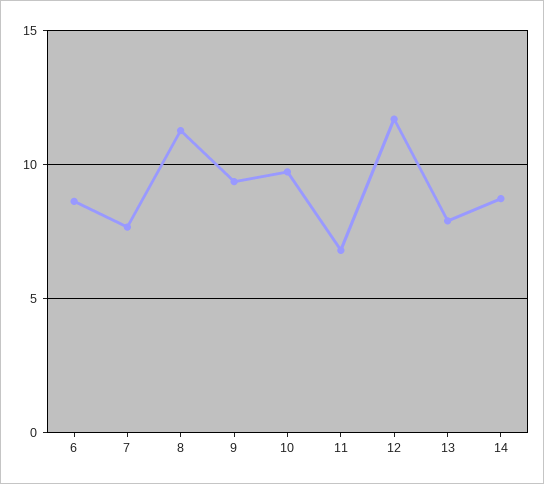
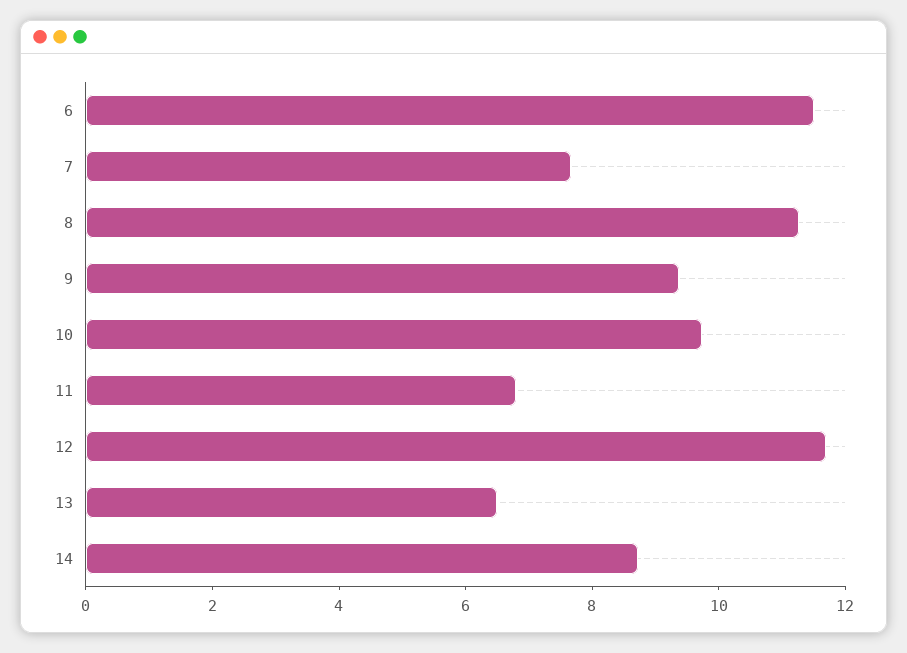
6: 8.5 -> 11.5
13: 8 -> 6.5

